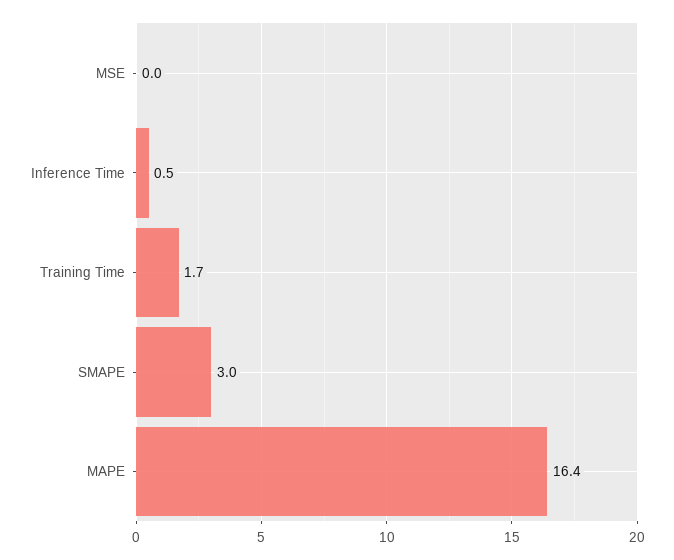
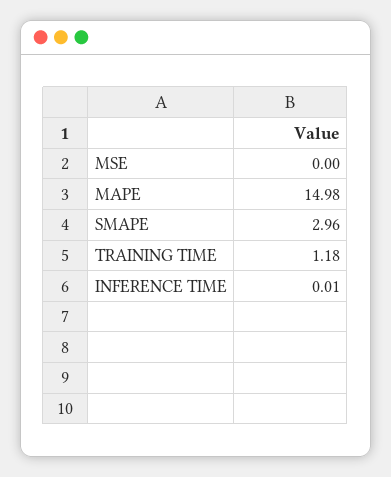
Inference Time: 0.5 -> 0.01
Training Time: 1.7 -> 1.18
MAPE: 16.4 -> 14.98

